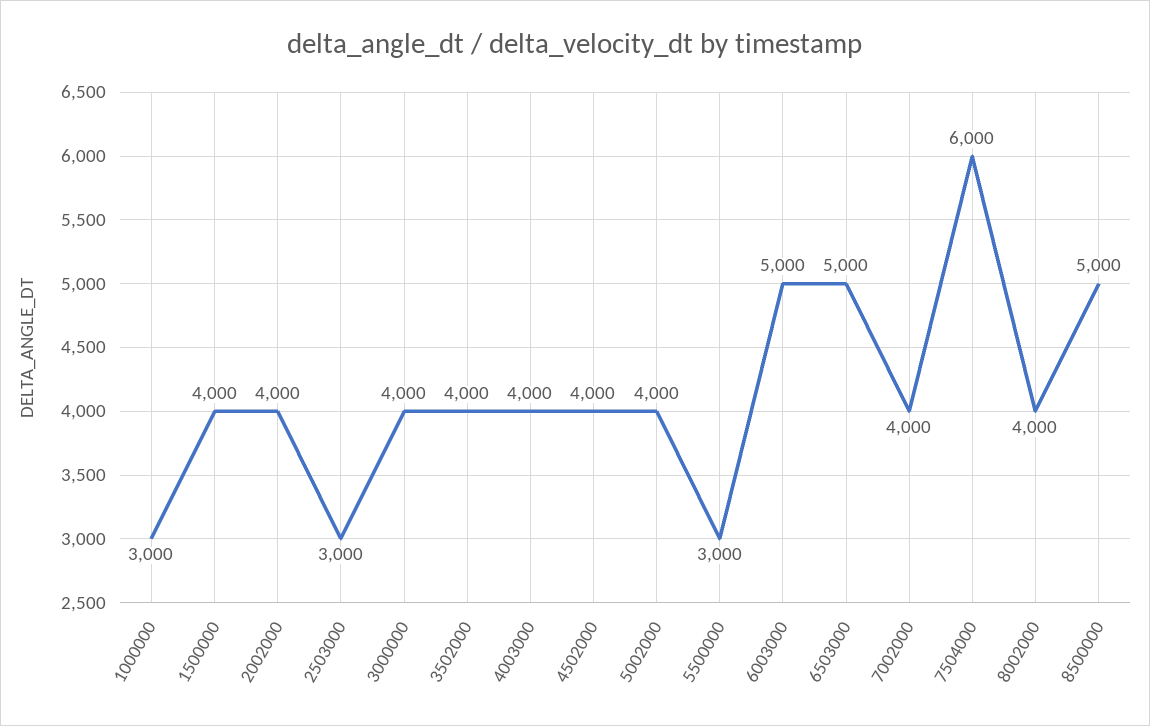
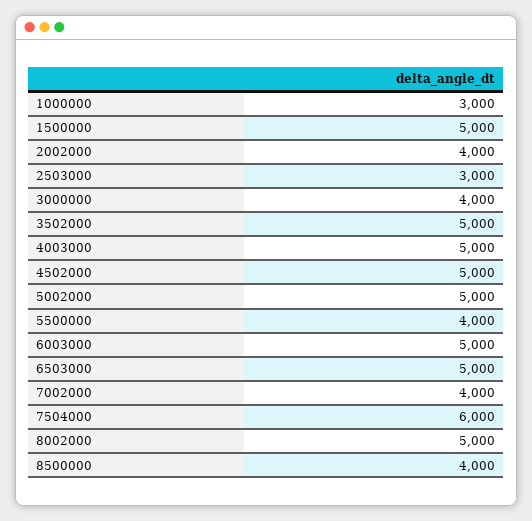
1500000: 4000 -> 5000
3502000: 4000 -> 5000
4003000: 4000 -> 5000
4502000: 4000 -> 5000
5002000: 4000 -> 5000
5500000: 3000 -> 4000
8002000: 4000 -> 5000
8500000: 5000 -> 4000

